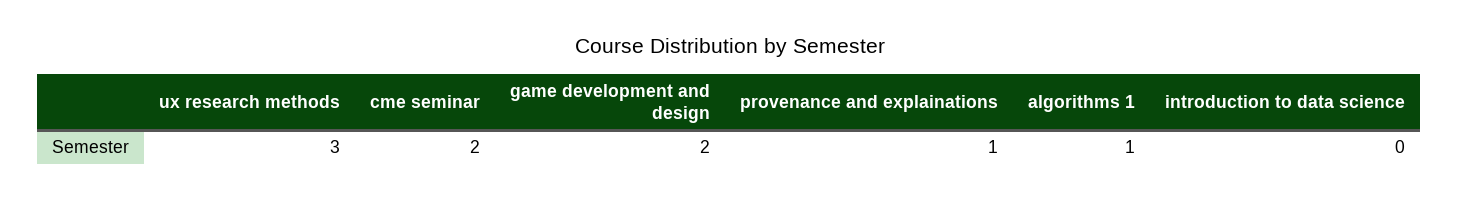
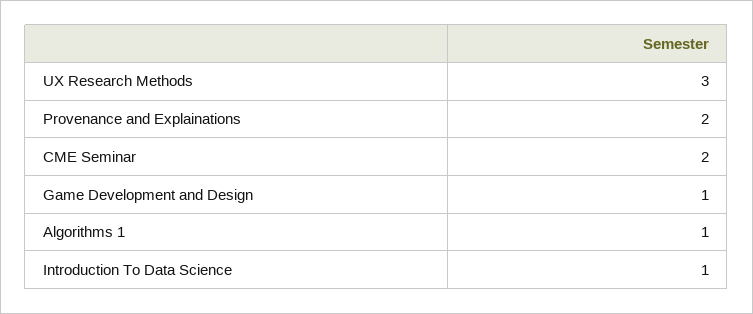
game development and design: 2 -> 1
provenance and explainations: 1 -> 2
introduction to data science: 0 -> 1

